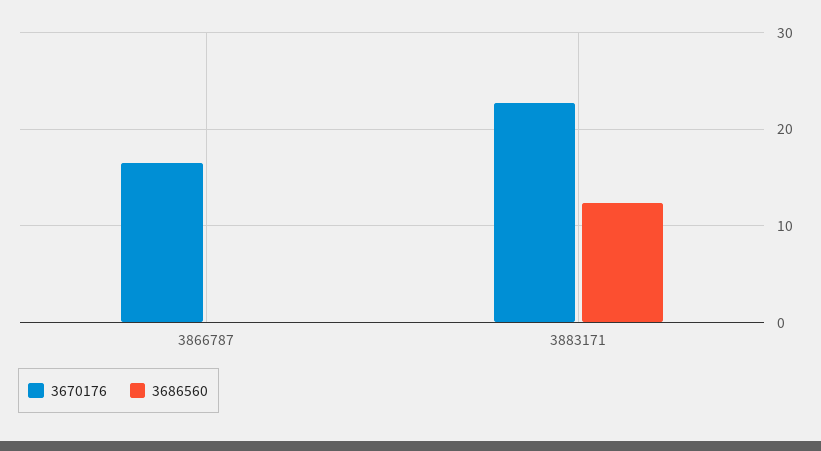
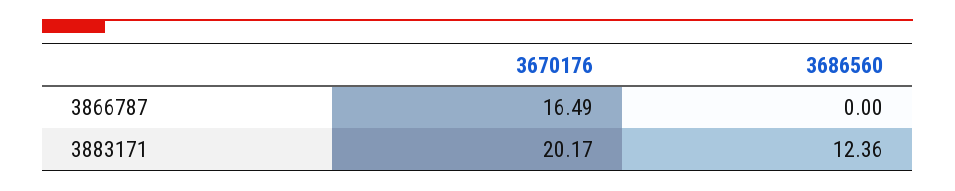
3670176, 3883171: 23 -> 20.17

